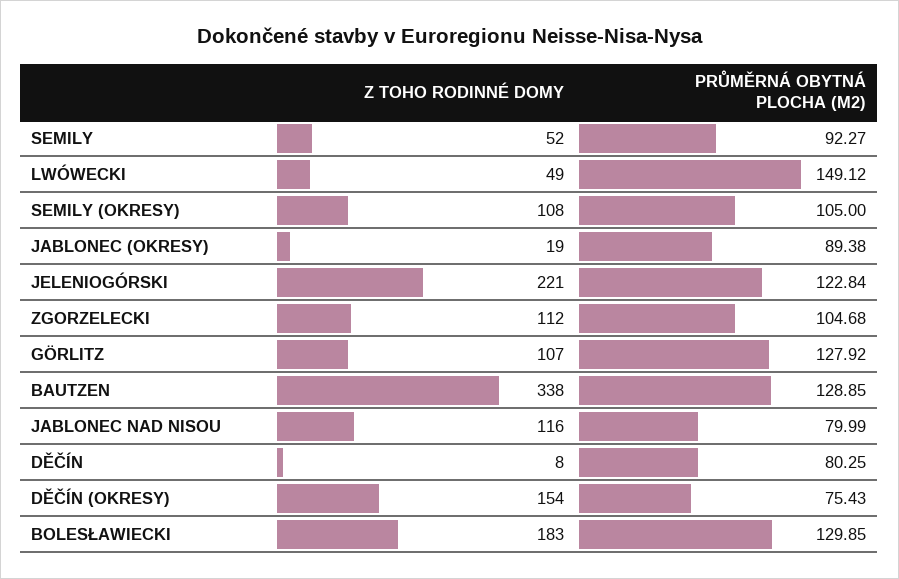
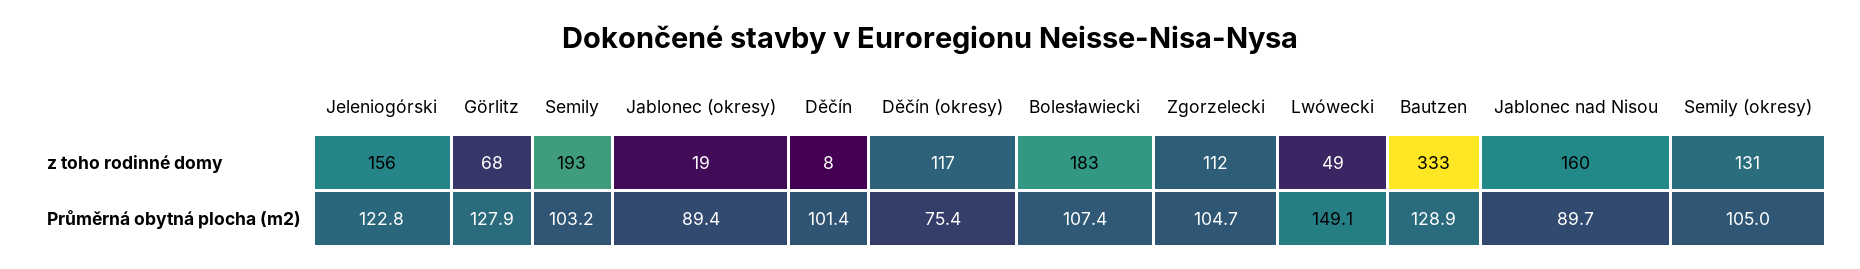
Z TOHO RODINNÉ DOMY, SEMILY: 52 -> 193
PRŮMĚRNÁ OBYTNÁ PLOCHA (M2), SEMILY: 92.27 -> 103.2
Z TOHO RODINNÉ DOMY, SEMILY (OKRESY): 108 -> 131
Z TOHO RODINNÉ DOMY, JELENIOGÓRSKI: 221 -> 156
Z TOHO RODINNÉ DOMY, GÖRLITZ: 107 -> 68
Z TOHO RODINNÉ DOMY, BAUTZEN: 338 -> 333
Z TOHO RODINNÉ DOMY, JABLONEC NAD NISOU: 116 -> 160
PRŮMĚRNÁ OBYTNÁ PLOCHA (M2), JABLONEC NAD NISOU: 79.99 -> 89.7
PRŮMĚRNÁ OBYTNÁ PLOCHA (M2), DĚČÍN: 80.25 -> 101.4
Z TOHO RODINNÉ DOMY, DĚČÍN (OKRESY): 154 -> 117
PRŮMĚRNÁ OBYTNÁ PLOCHA (M2), BOLESŁAWIECKI: 129.85 -> 107.4

